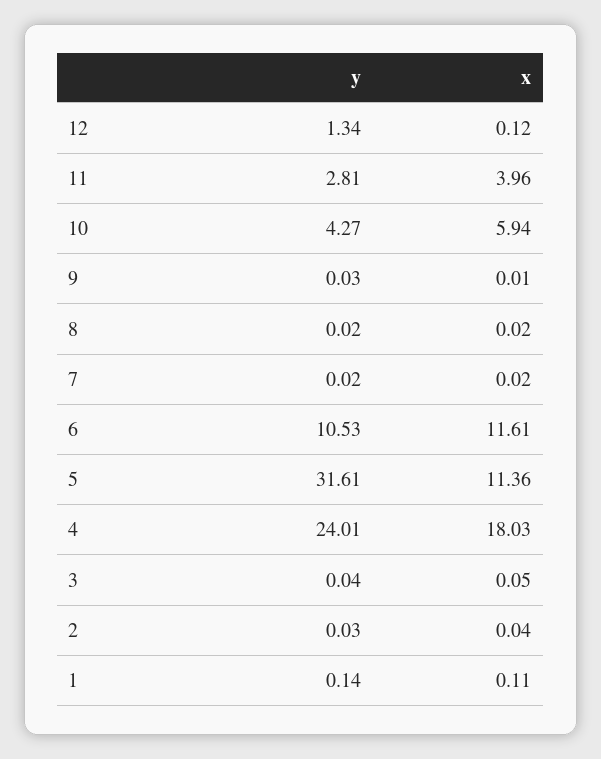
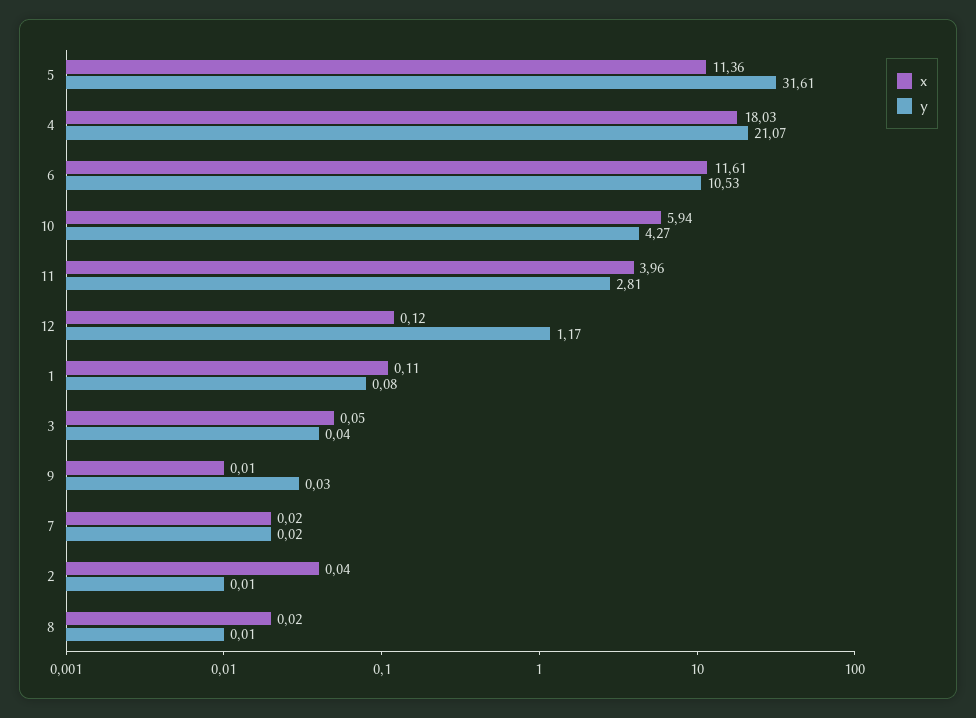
y, 12: 1.34 -> 1.17
y, 8: 0.02 -> 0.01
y, 4: 24.01 -> 21.07
y, 2: 0.03 -> 0.01
y, 1: 0.14 -> 0.08

